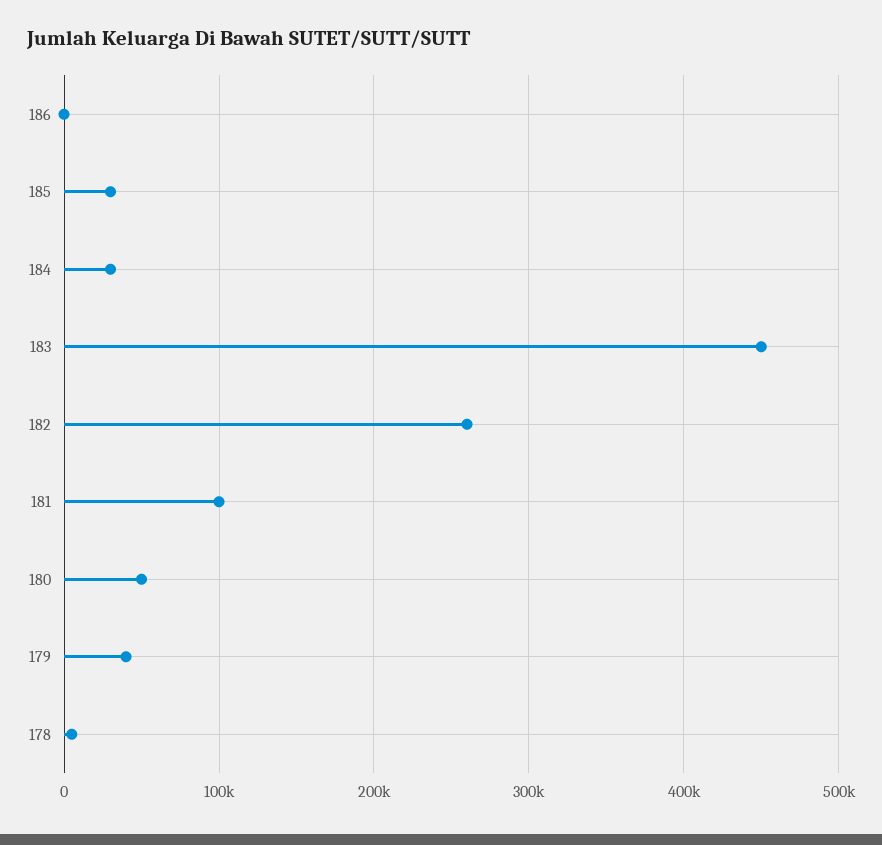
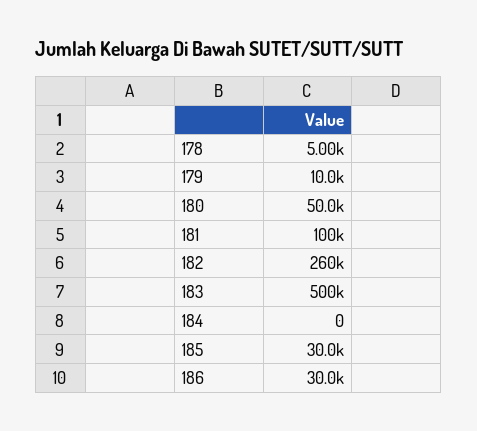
186: 0 -> 30000
184: 30000 -> 0
183: 450000 -> 500000
179: 40000 -> 10000

